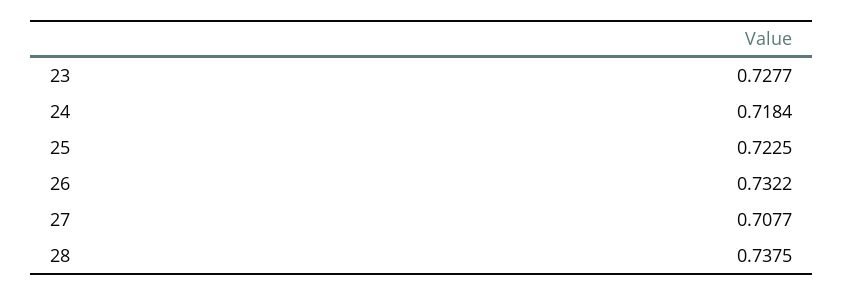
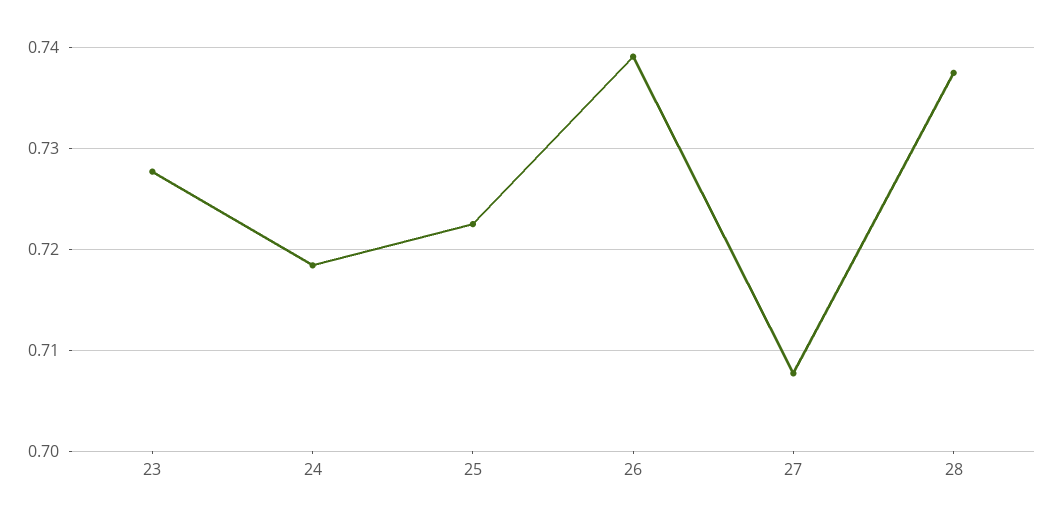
26: 0.7322 -> 0.739

